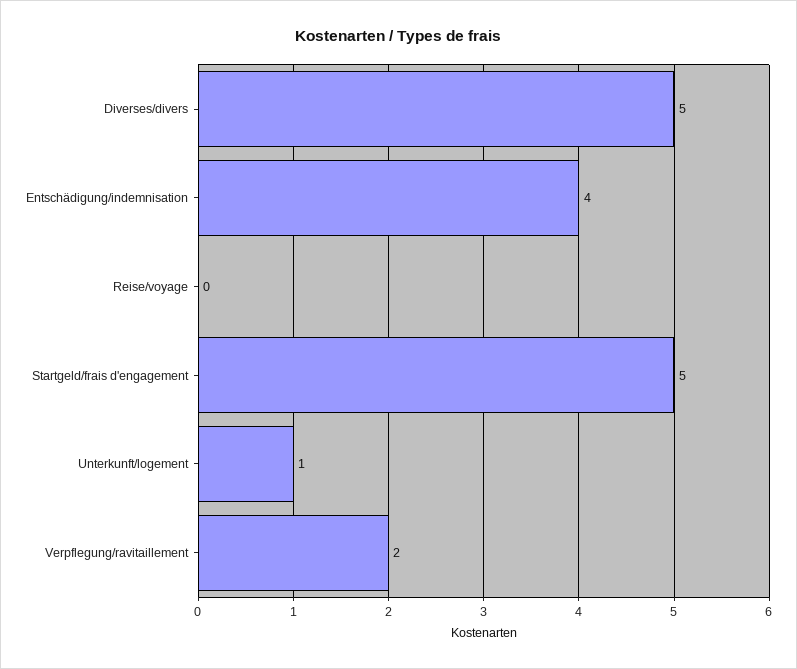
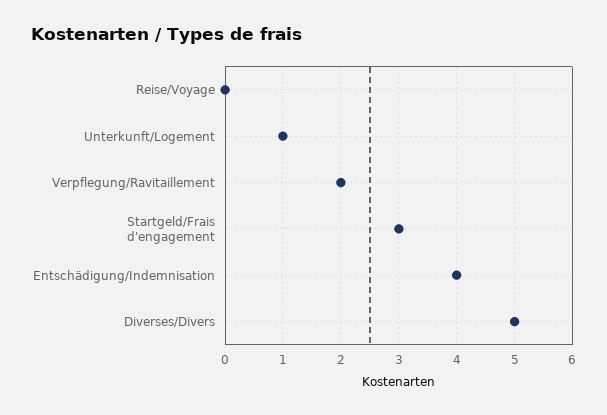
Startgeld/frais d'engagement: 5 -> 3

